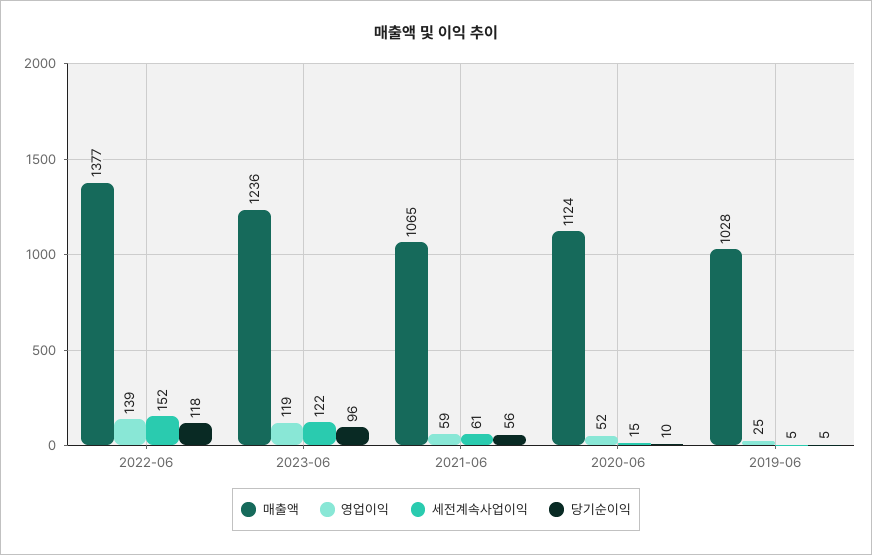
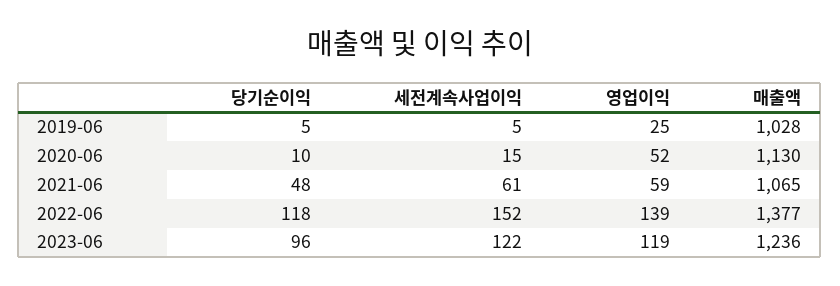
당기순이익, 2021-06: 56 -> 48
매출액, 2020-06: 1124 -> 1130

